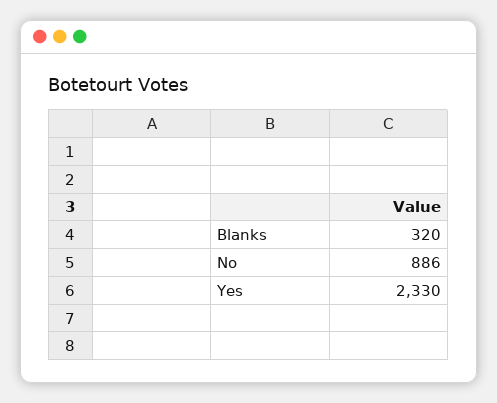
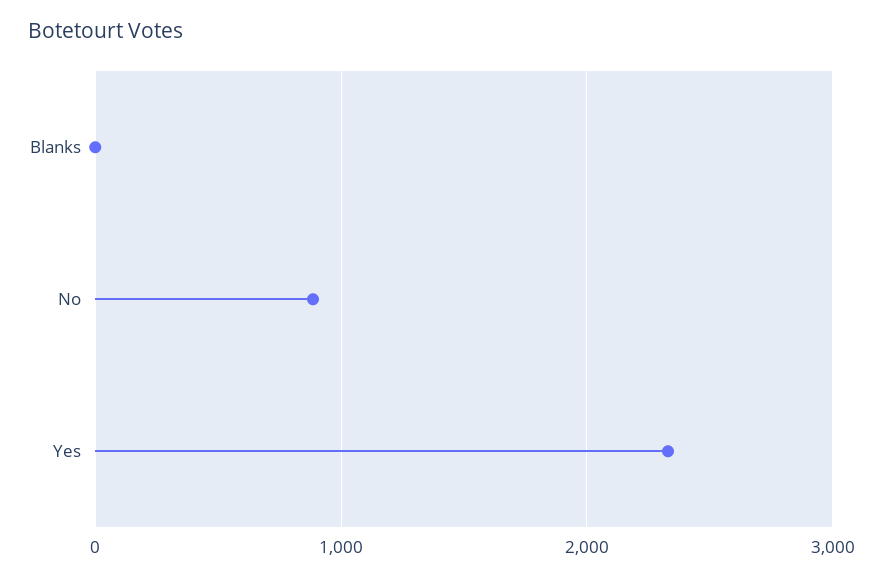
Blanks: 320 -> 0

